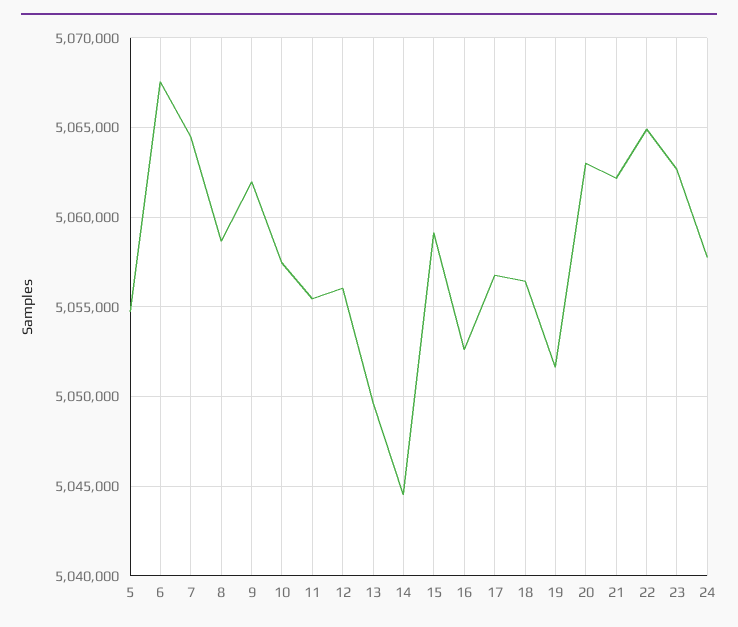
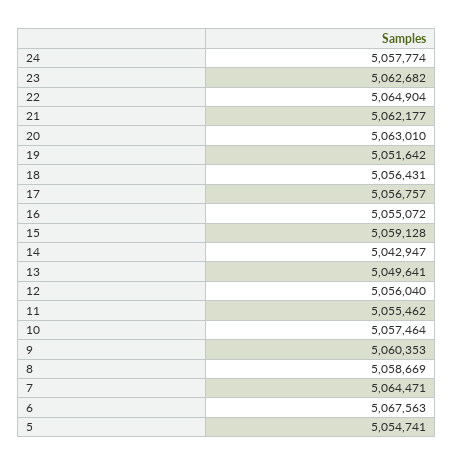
9: 5062000 -> 5060353
14: 5044500 -> 5042947
16: 5052500 -> 5055072

